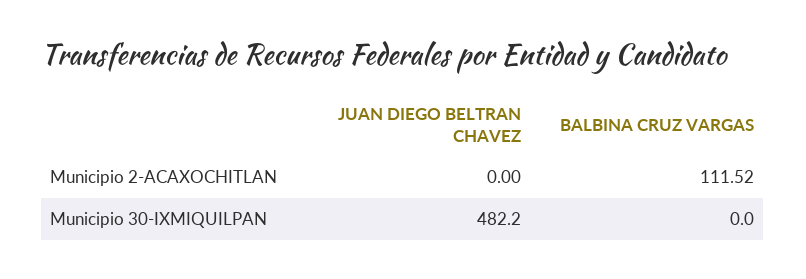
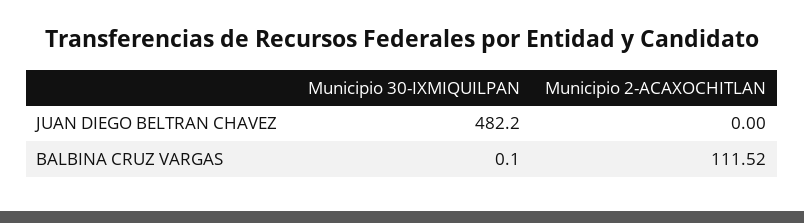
BALBINA CRUZ VARGAS, Municipio 30-IXMIQUILPAN: 0 -> 0.1

